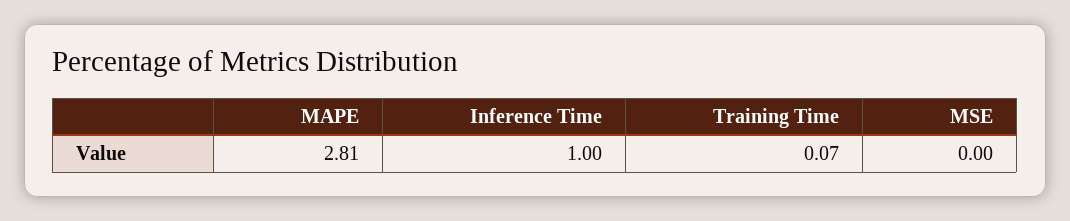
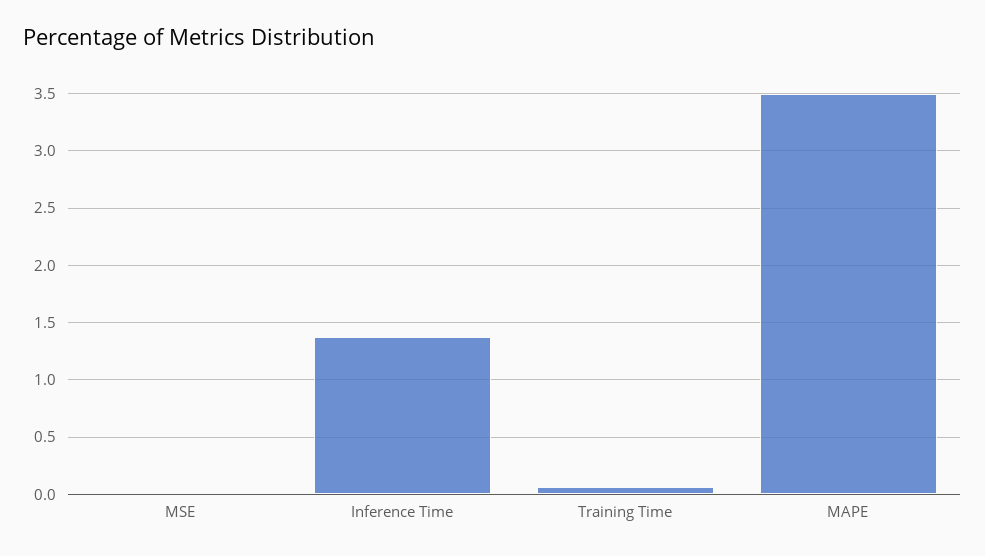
MAPE: 2.81 -> 3.5
Inference Time: 1 -> 1.4

